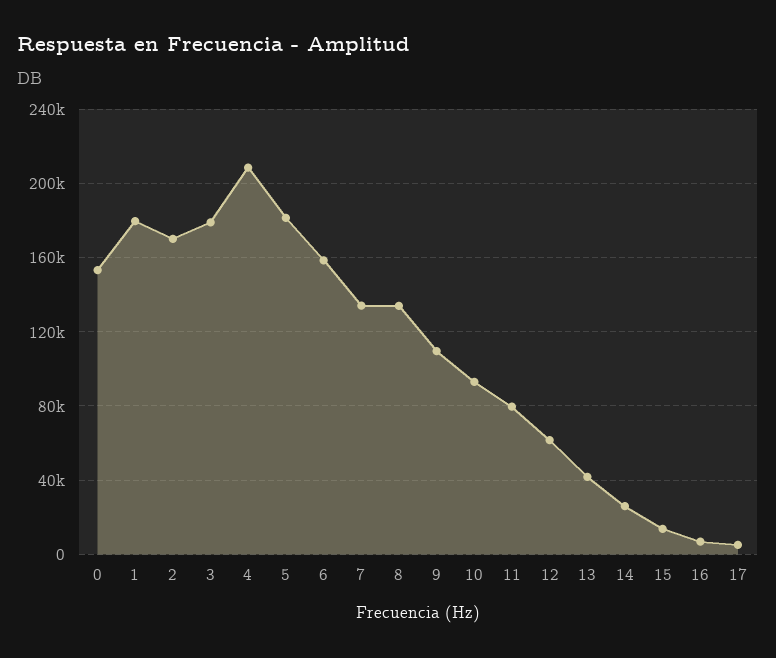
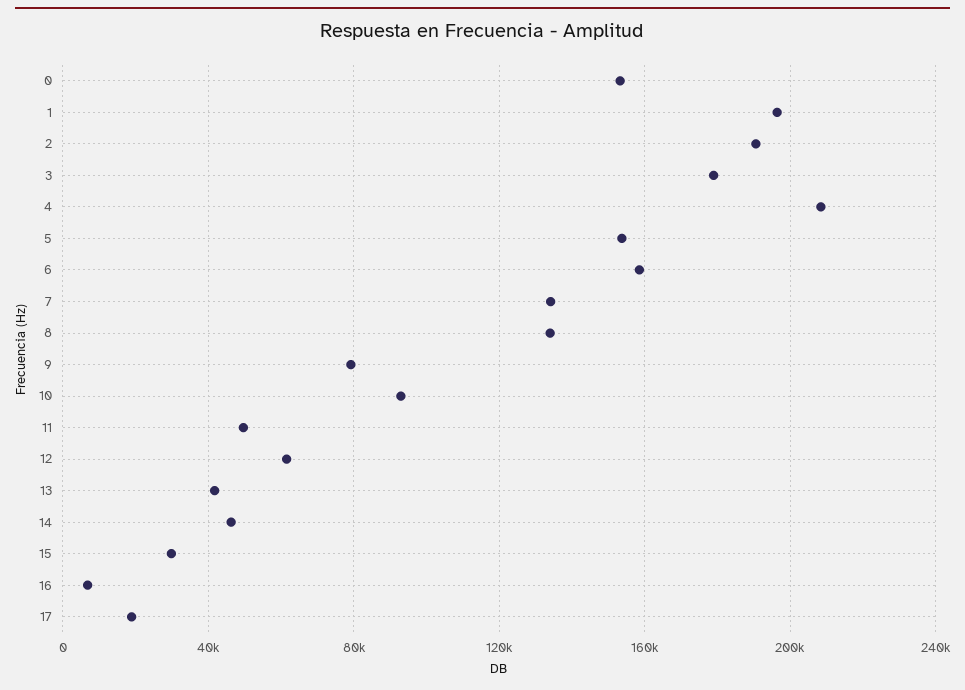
1: 180000 -> 195000
2: 170000 -> 190000
5: 180000 -> 155000
9: 110000 -> 80000
11: 80000 -> 50000
14: 25000 -> 45000
15: 15000 -> 30000
17: 5000 -> 20000

